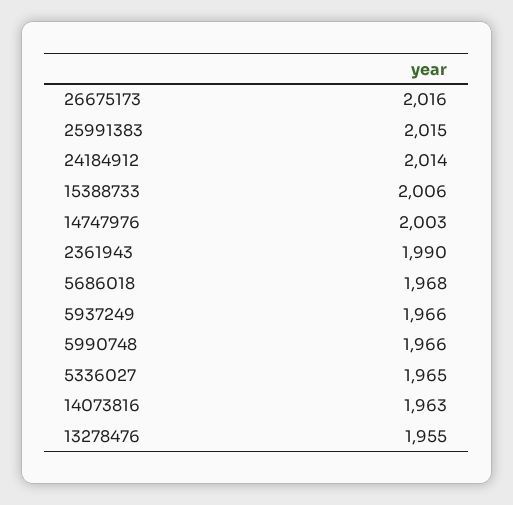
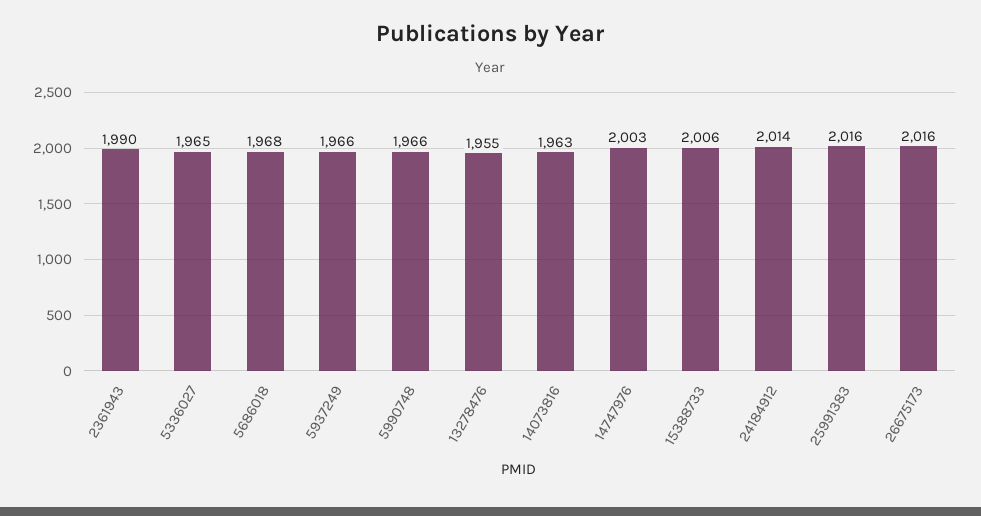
25991383: 2015 -> 2016

